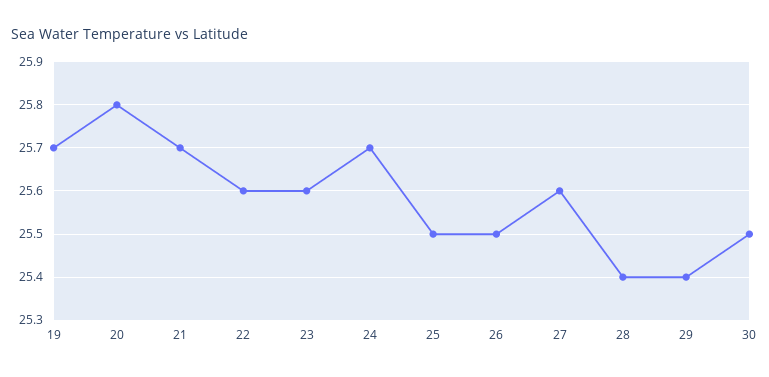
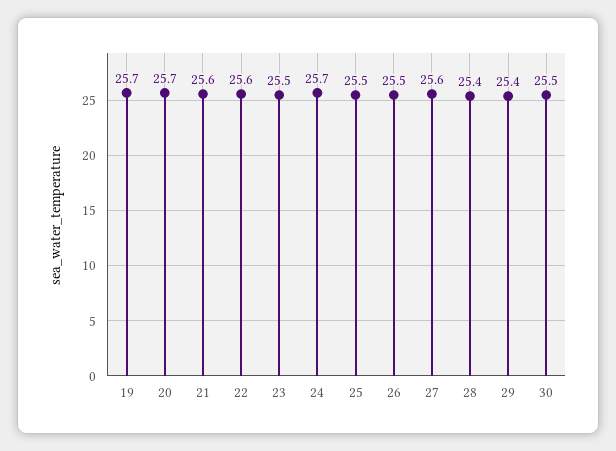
20: 25.8 -> 25.7
21: 25.7 -> 25.6
23: 25.6 -> 25.5

